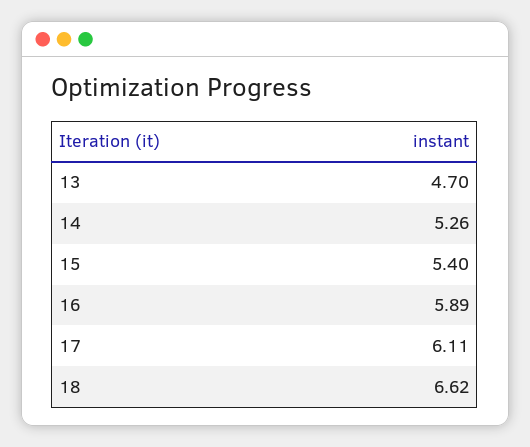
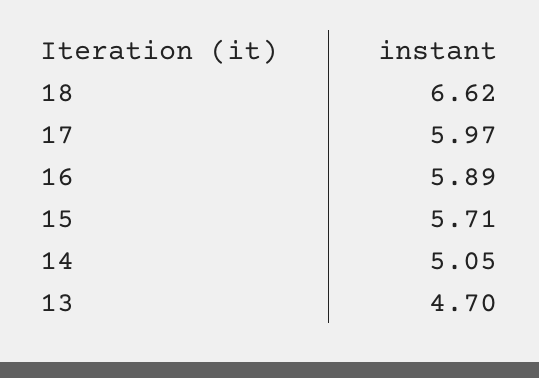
14: 5.26 -> 5.05
15: 5.4 -> 5.71
17: 6.11 -> 5.97

